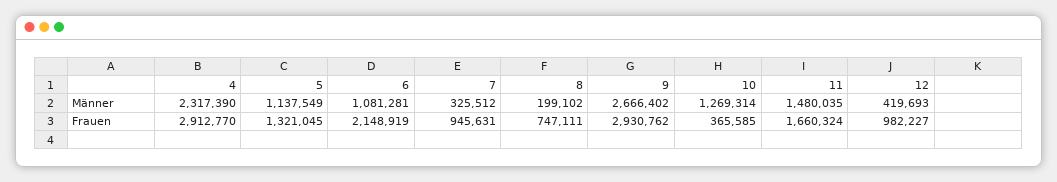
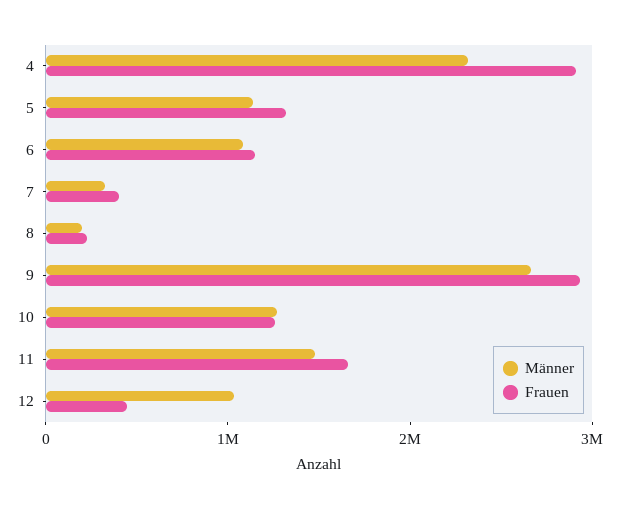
Männer, 12: 419693 -> 1000000
Frauen, 6: 2148919 -> 1200000
Frauen, 7: 945631 -> 400000
Frauen, 8: 747111 -> 200000
Frauen, 10: 365585 -> 1200000
Frauen, 12: 982227 -> 400000

